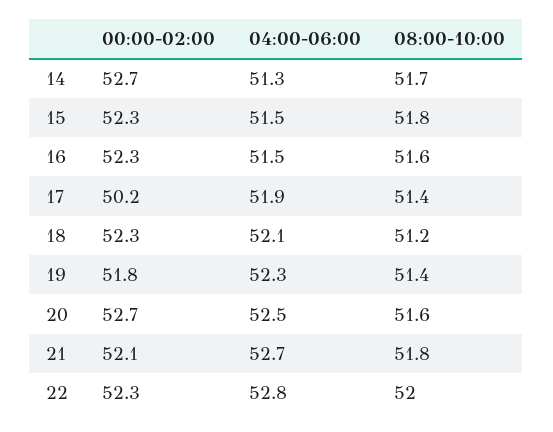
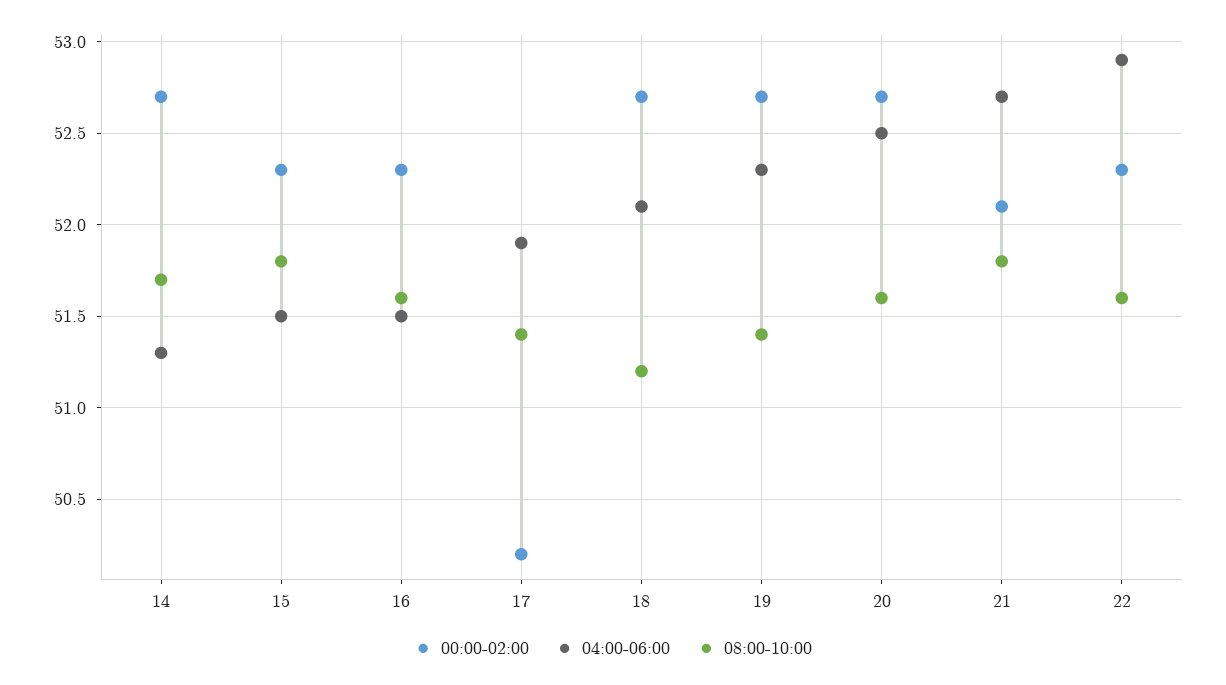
00:00-02:00, 18: 52.3 -> 52.7
00:00-02:00, 19: 51.8 -> 52.7
04:00-06:00, 22: 52.8 -> 52.9
08:00-10:00, 22: 52 -> 51.6

